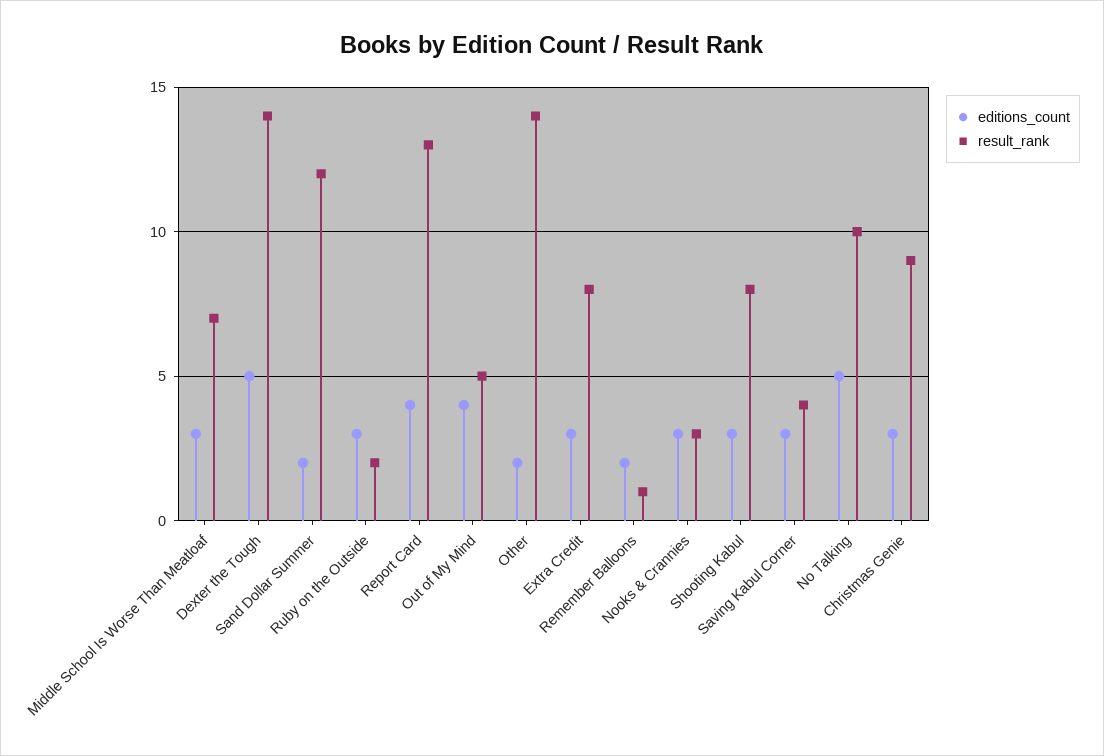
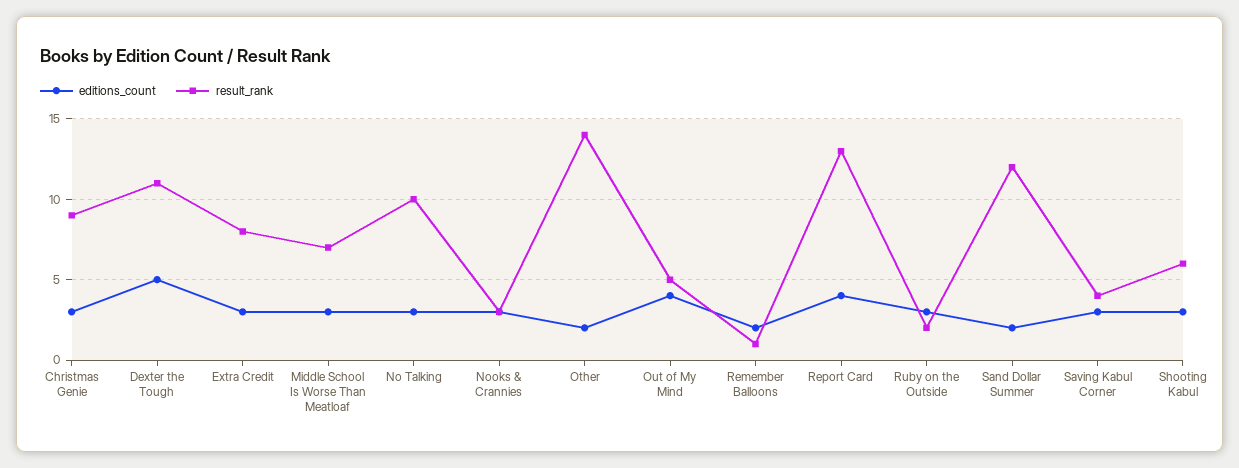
result_rank, Dexter the Tough: 14 -> 11
result_rank, Shooting Kabul: 8 -> 6
editions_count, No Talking: 5 -> 3

